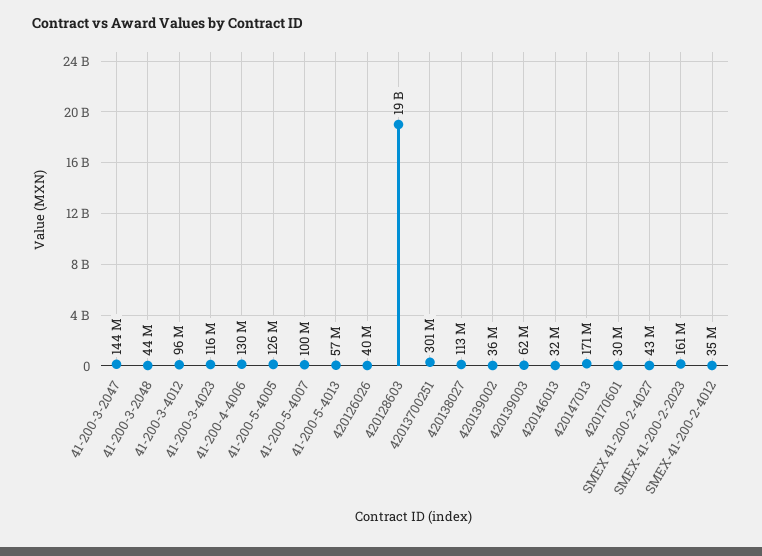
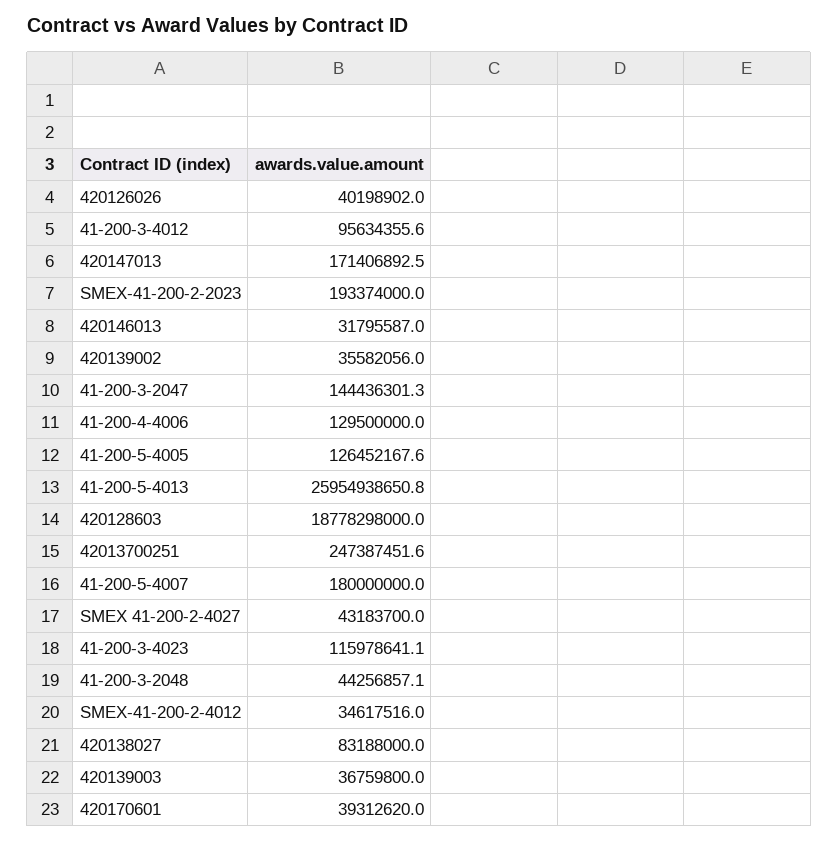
41-200-5-4007: 100000000 -> 180000000
41-200-5-4013: 57000000 -> 25954938650.8
42013700251: 301000000 -> 247387451.6
420138027: 113000000 -> 83188000
420139003: 62000000 -> 36759800
420170601: 30000000 -> 39312620
SMEX-41-200-2-2023: 161000000 -> 193374000

